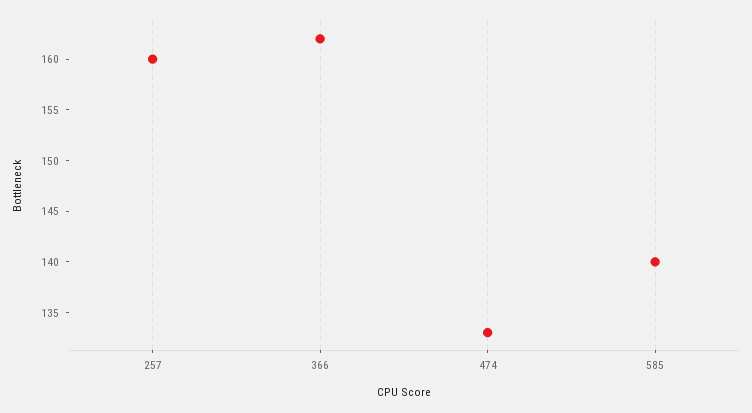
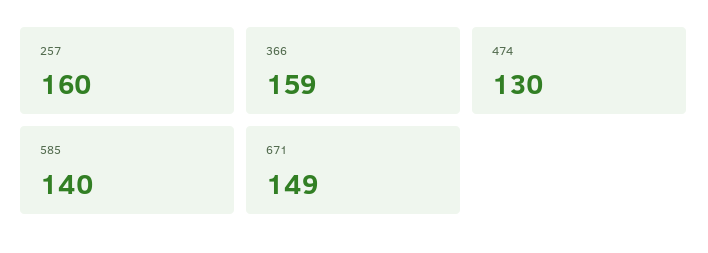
366: 162 -> 159
474: 133 -> 130
671: none -> 149

